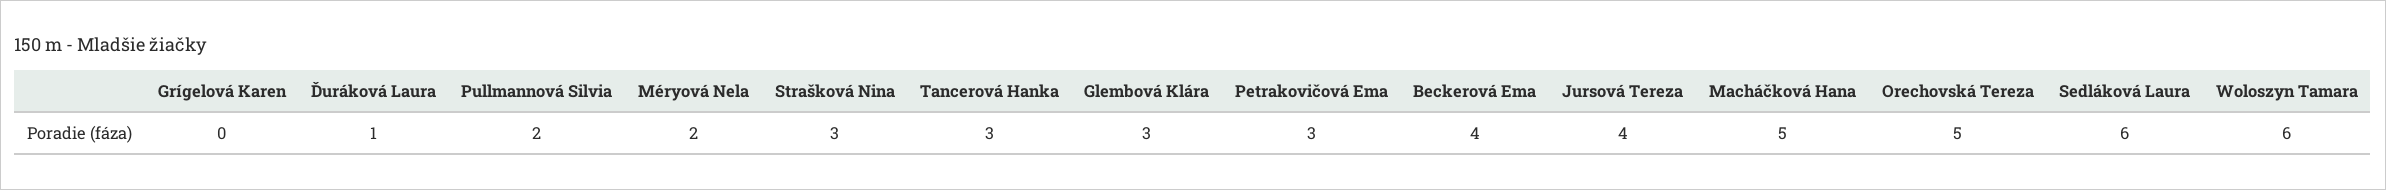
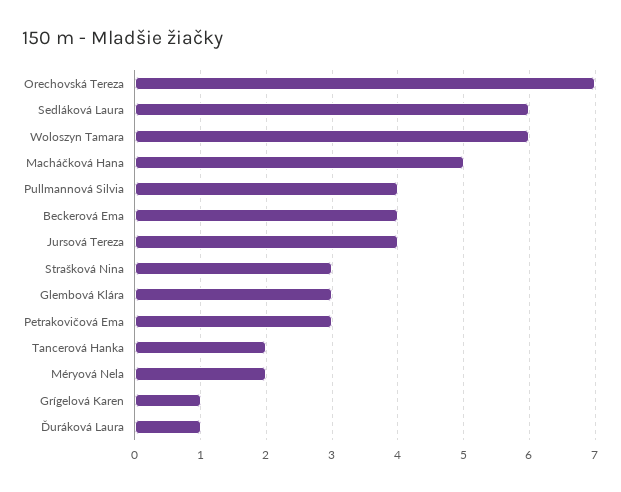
Grígelová Karen: 0 -> 1
Pullmannová Silvia: 2 -> 4
Tancerová Hanka: 3 -> 2
Orechovská Tereza: 5 -> 7

